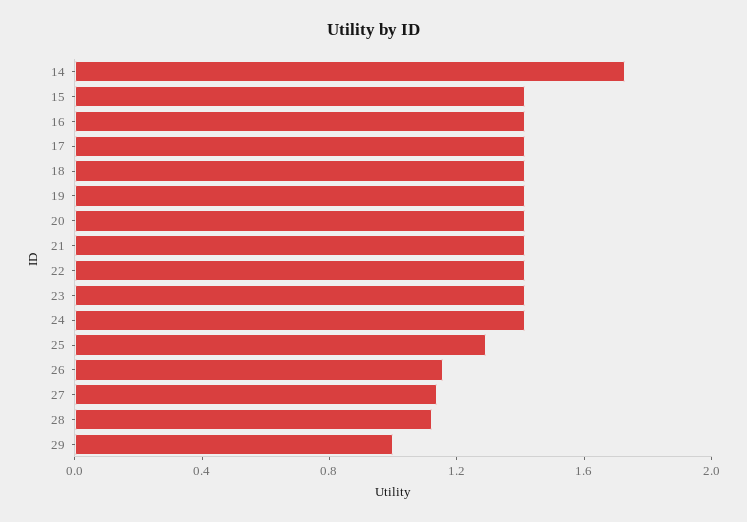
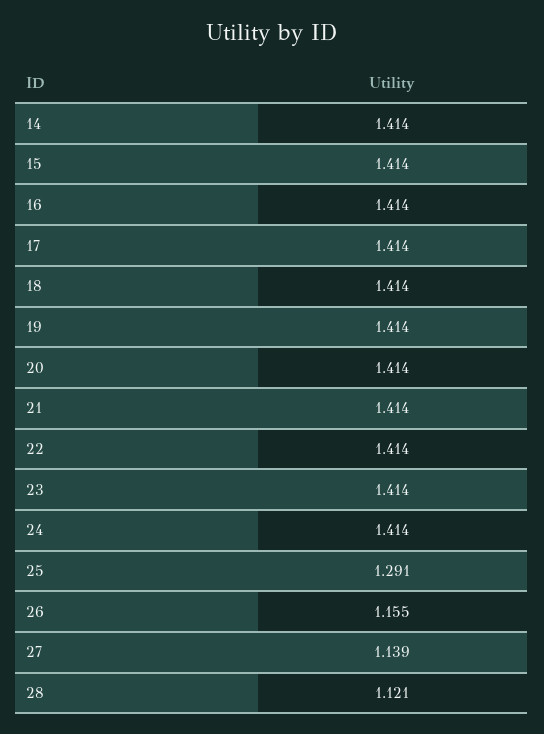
14: 1.7 -> 1.414
29: 1 -> none

